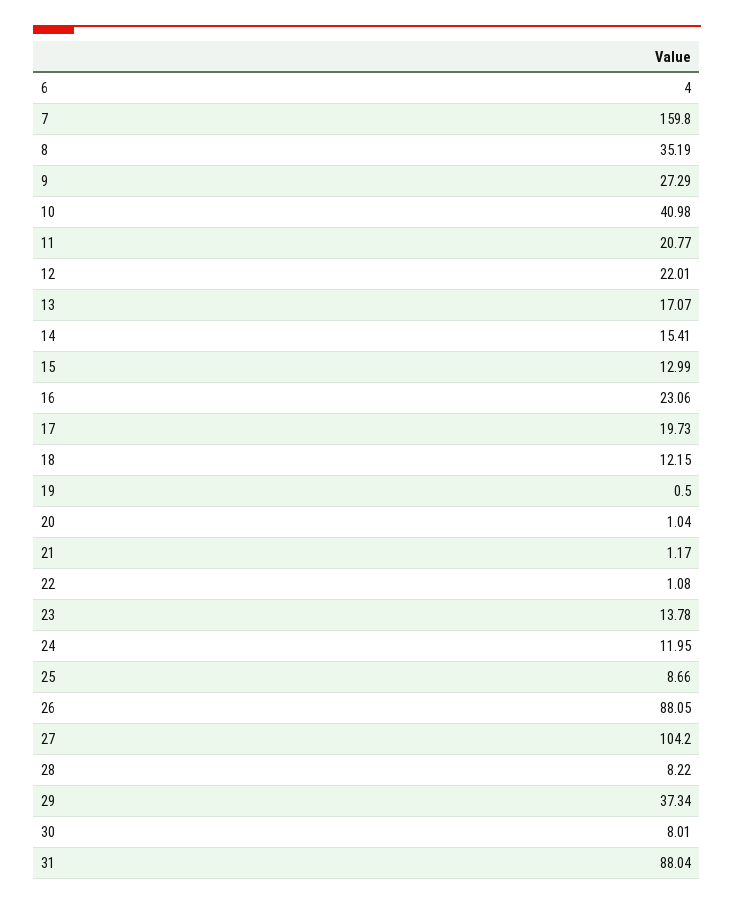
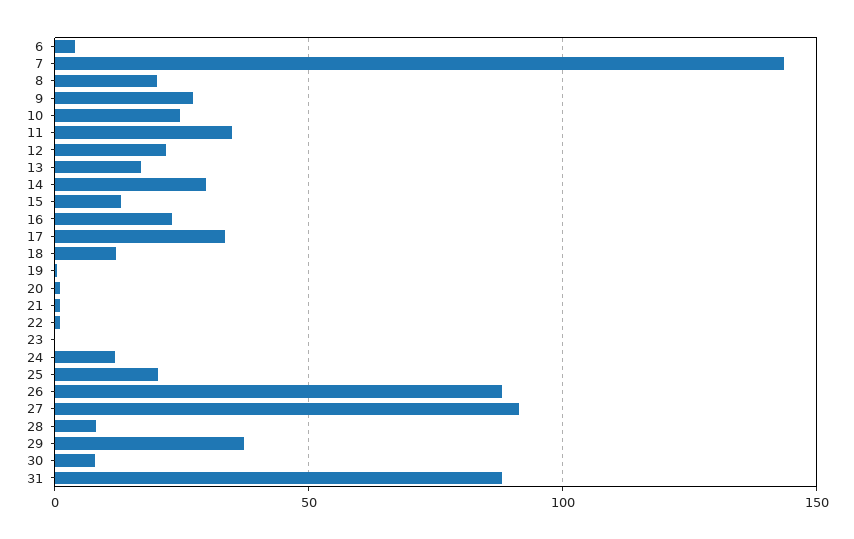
7: 159.8 -> 145
8: 35.19 -> 20
10: 40.98 -> 25
11: 20.77 -> 35
14: 15.41 -> 30
17: 19.73 -> 35
23: 13.78 -> 0
25: 8.66 -> 20
27: 104.2 -> 90

